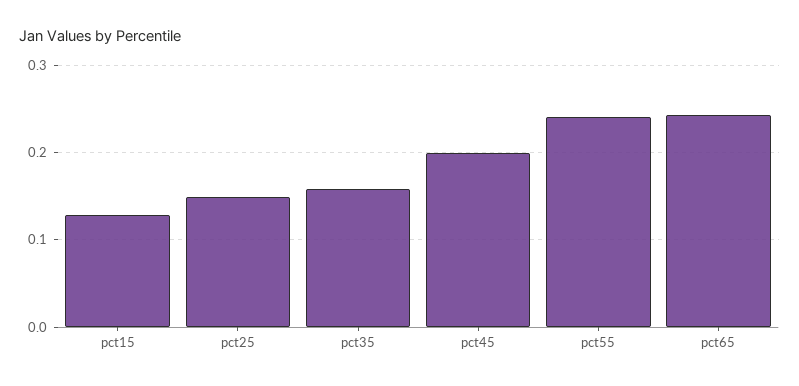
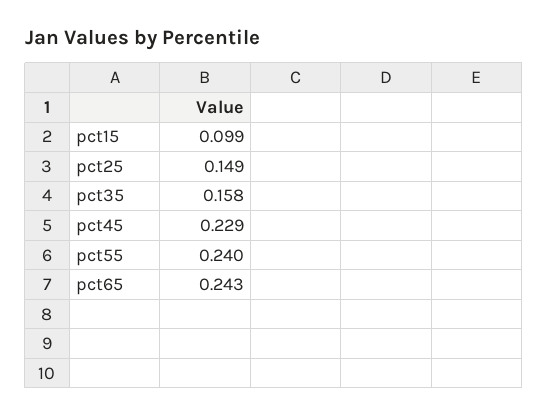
pct15: 0.13 -> 0.099
pct45: 0.2 -> 0.229

